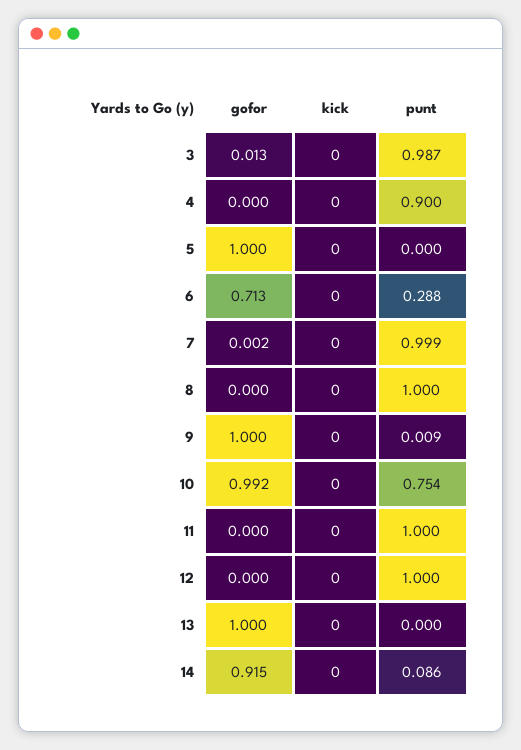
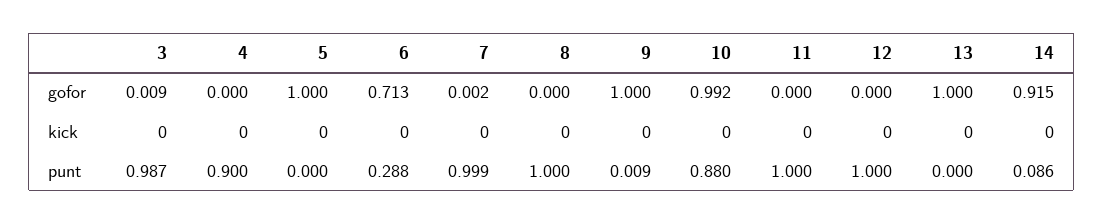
gofor, 3: 0.013 -> 0.009
punt, 10: 0.754 -> 0.88

